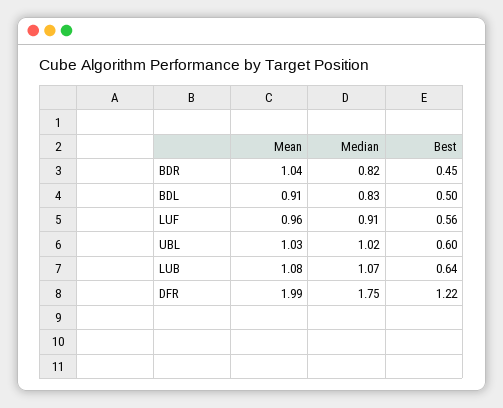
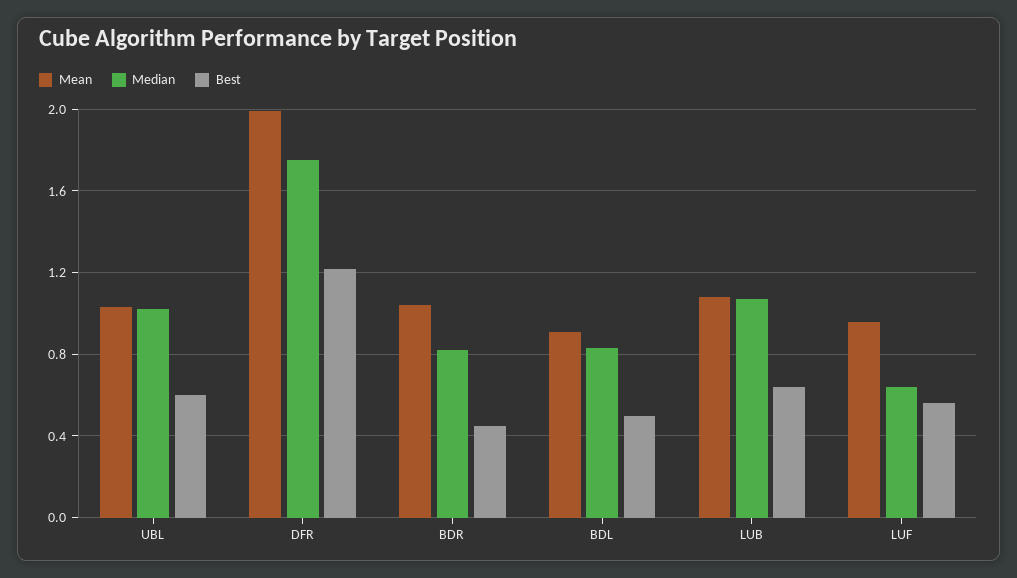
Median, LUF: 0.91 -> 0.65

